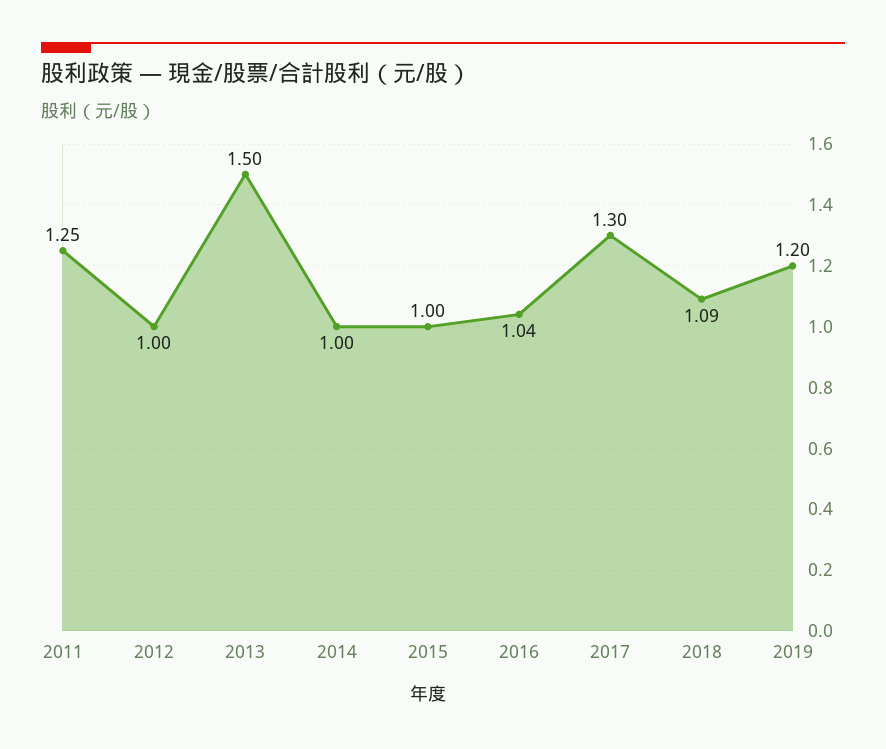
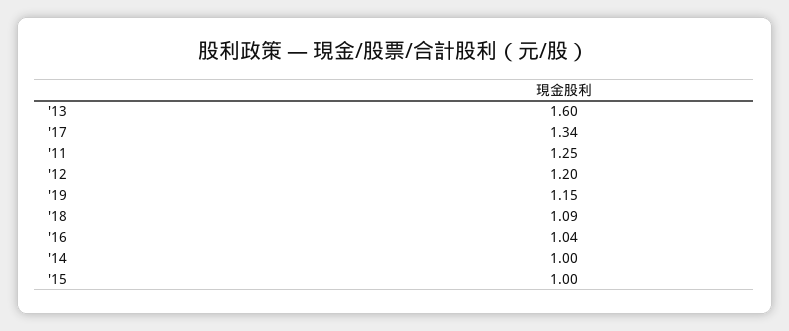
2012: 1 -> 1.2
2013: 1.5 -> 1.6
2017: 1.3 -> 1.34
2019: 1.2 -> 1.15

